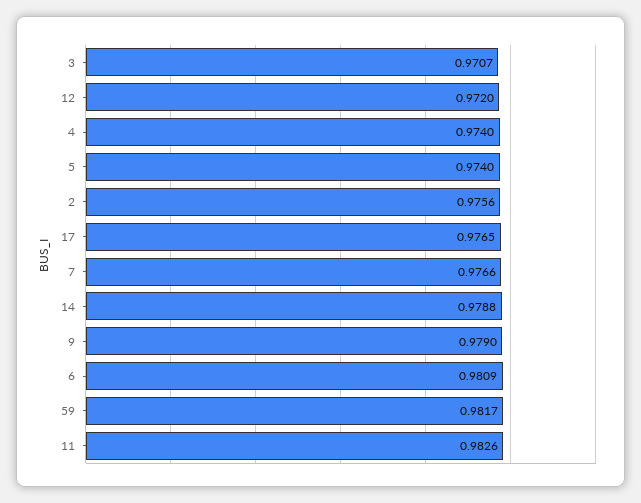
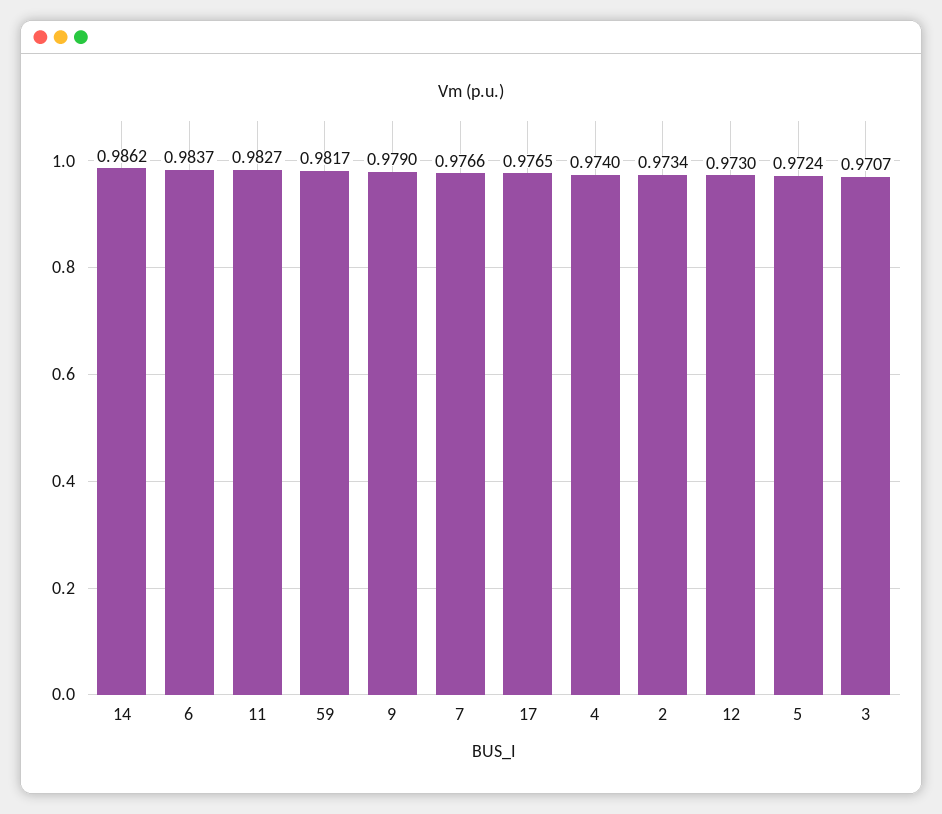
12: 0.972 -> 0.973
5: 0.974 -> 0.9724
2: 0.9756 -> 0.9734
14: 0.9788 -> 0.9862
6: 0.9809 -> 0.9837
11: 0.9826 -> 0.9827

